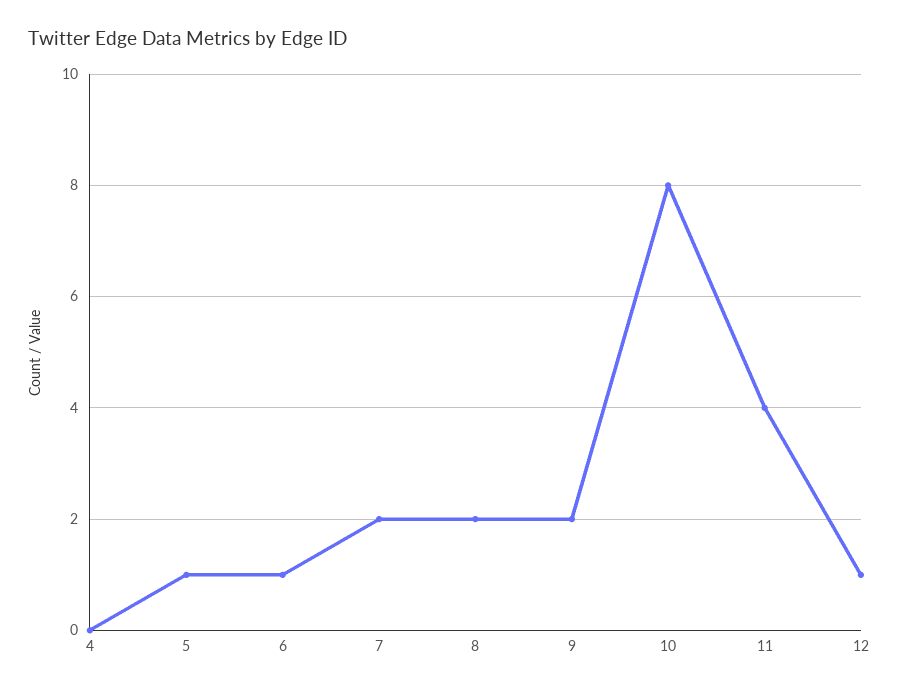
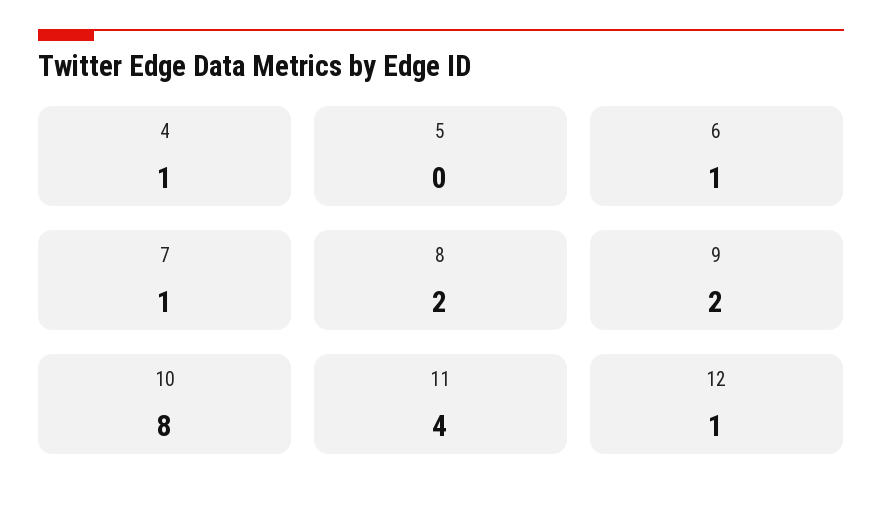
4: 0 -> 1
5: 1 -> 0
7: 2 -> 1

